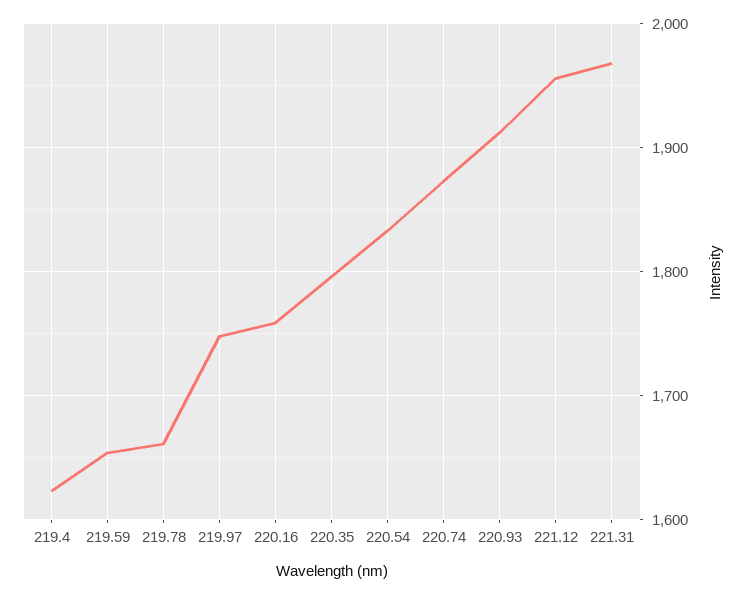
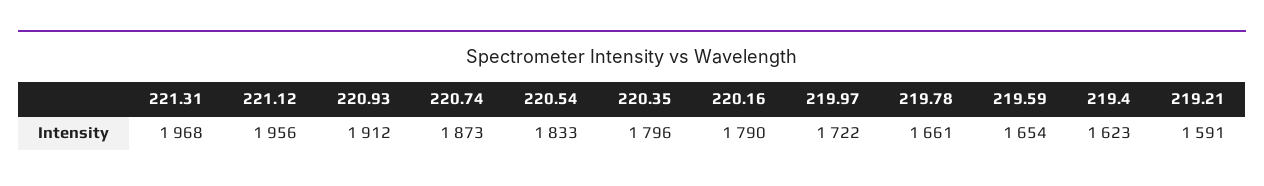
219.97: 1750 -> 1722
220.16: 1760 -> 1790
219.21: none -> 1591

